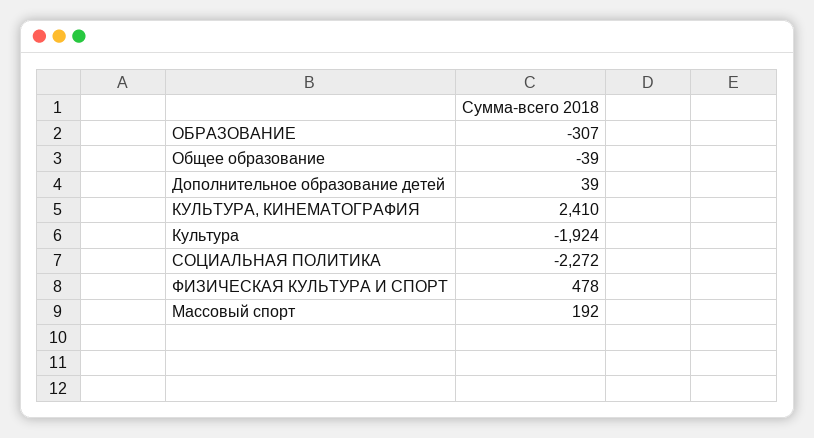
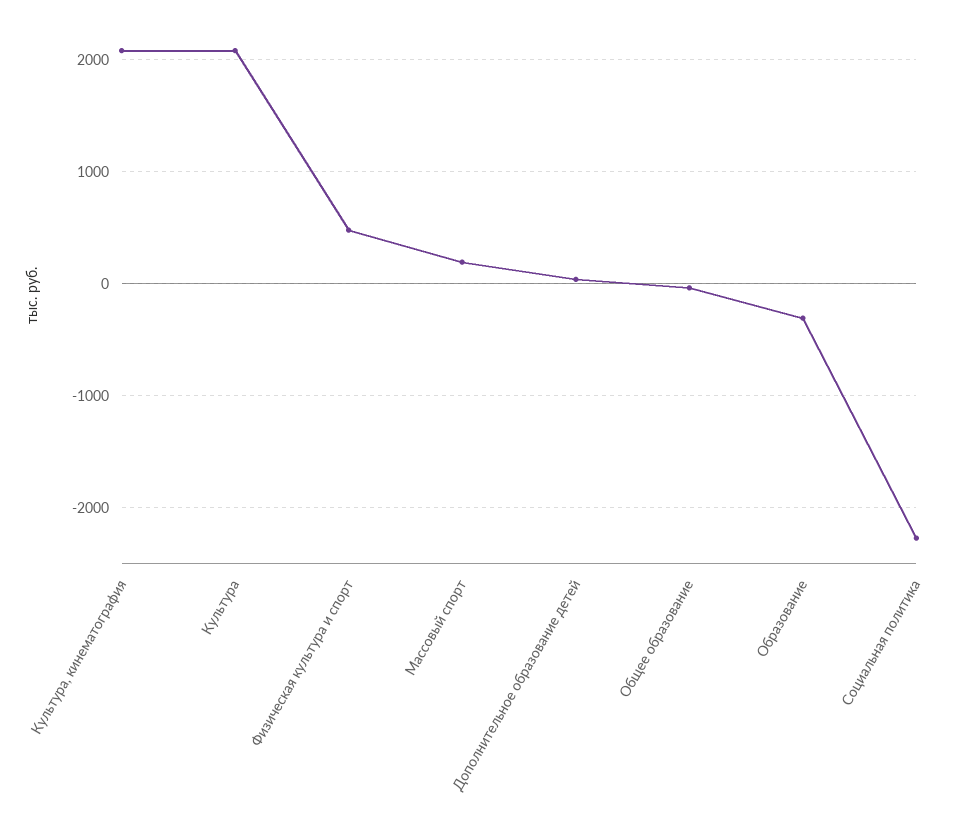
КУЛЬТУРА, КИНЕМАТОГРАФИЯ: 2410 -> 2100
Культура: -1924 -> 2100

